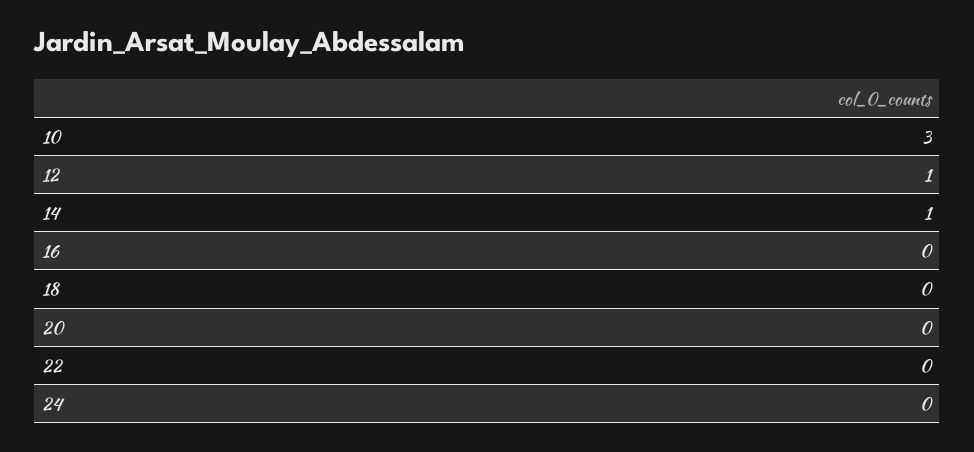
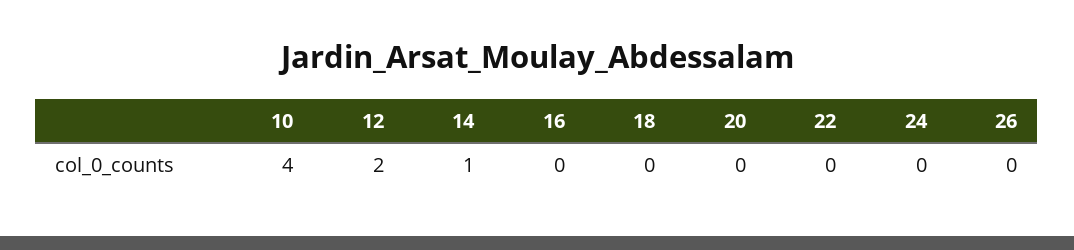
10: 3 -> 4
12: 1 -> 2
26: none -> 0

